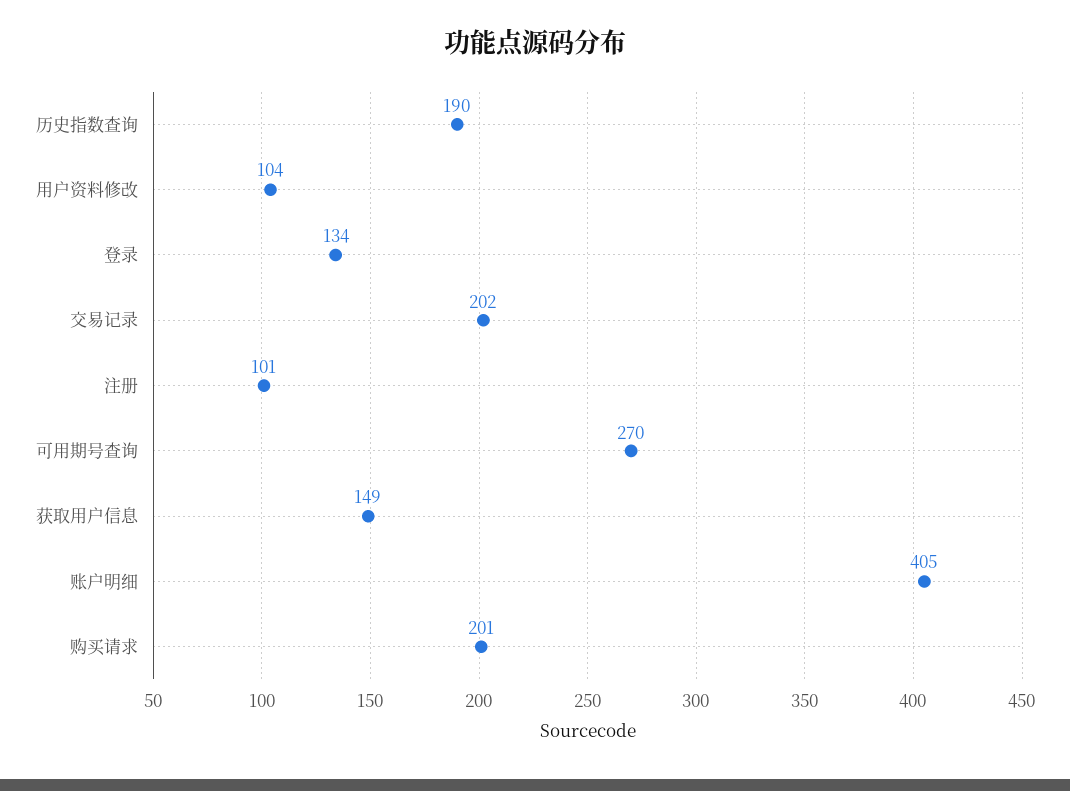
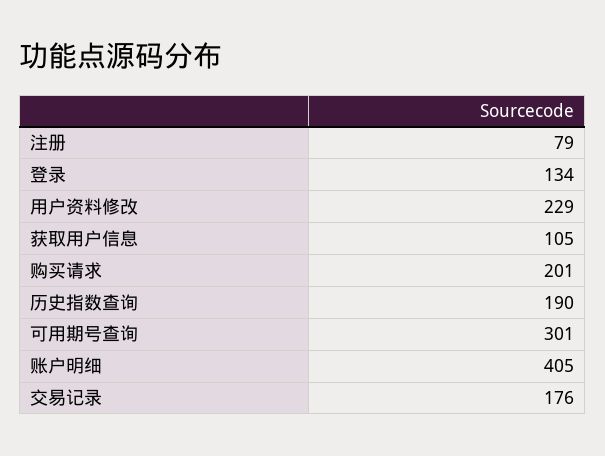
用户资料修改: 104 -> 229
交易记录: 202 -> 176
注册: 101 -> 79
可用期号查询: 270 -> 301
获取用户信息: 149 -> 105

